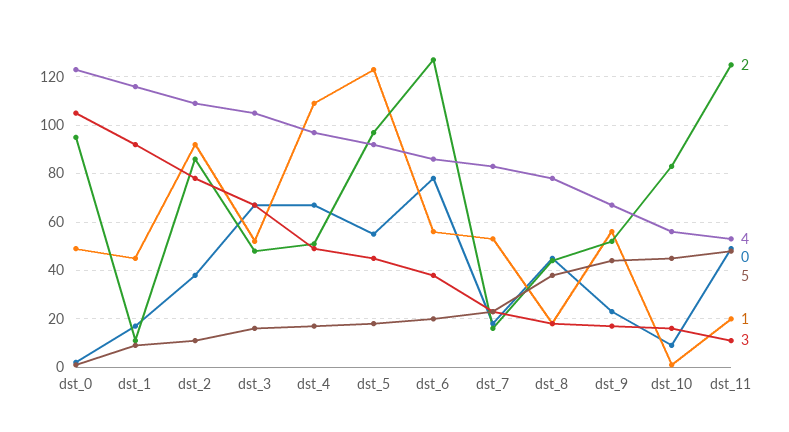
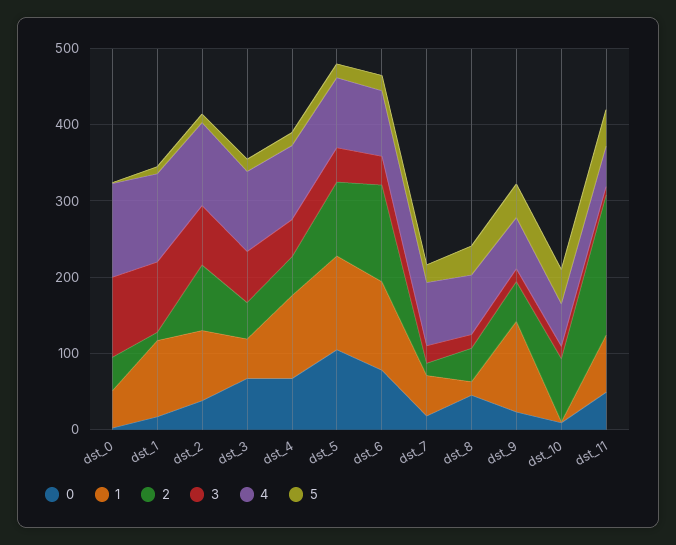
2, dst_0: 95 -> 40
1, dst_1: 45 -> 100
0, dst_5: 55 -> 100
1, dst_6: 55 -> 120
1, dst_9: 55 -> 120
2, dst_11: 125 -> 180
1, dst_11: 20 -> 80

